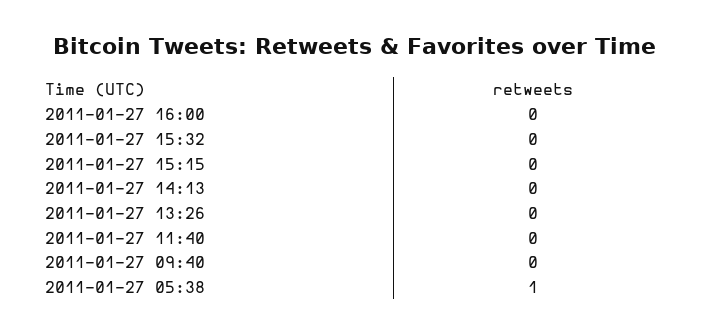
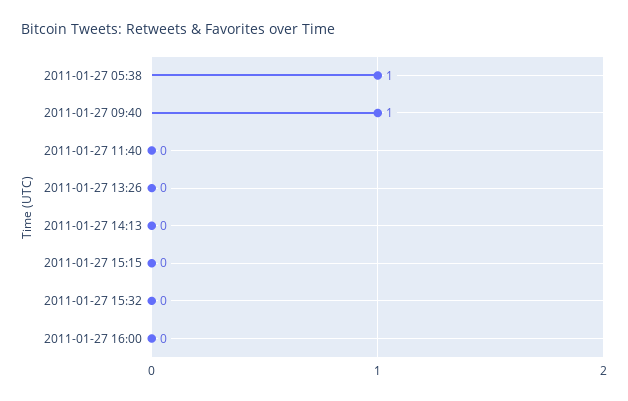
2011-01-27 09:40: 0 -> 1

